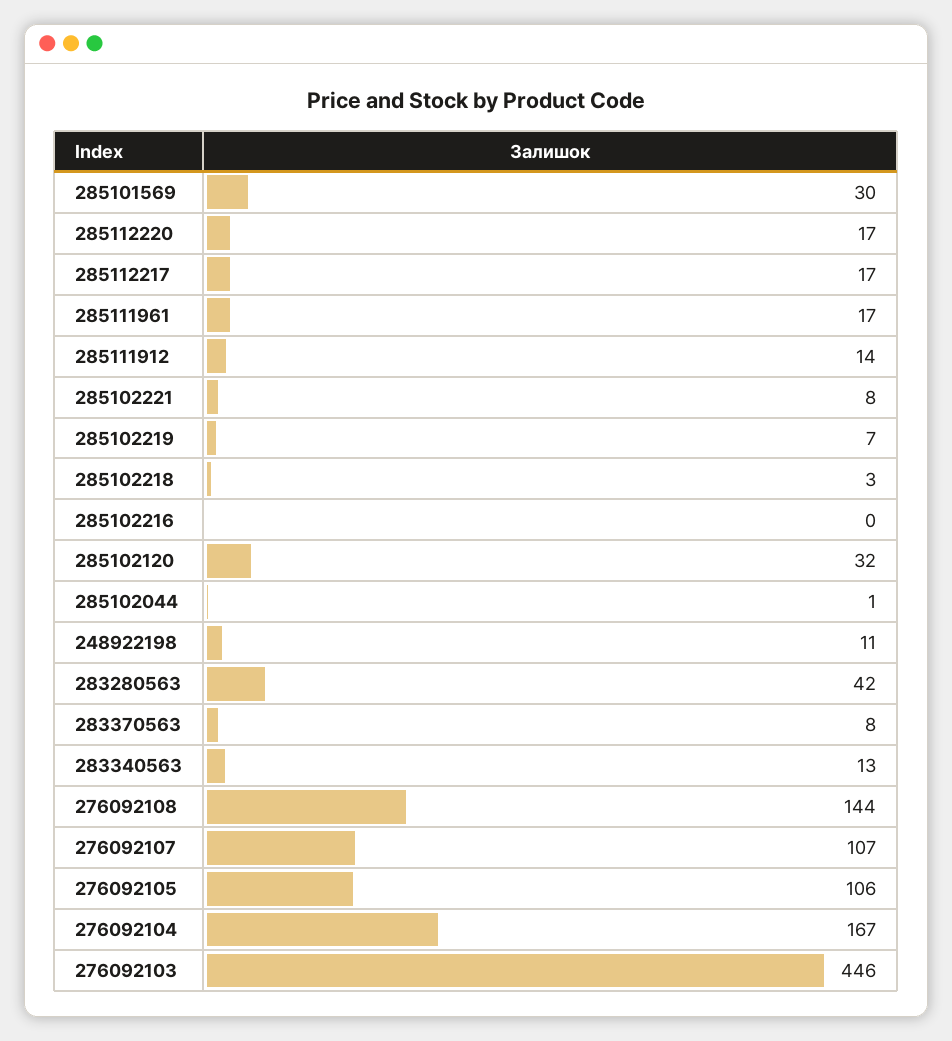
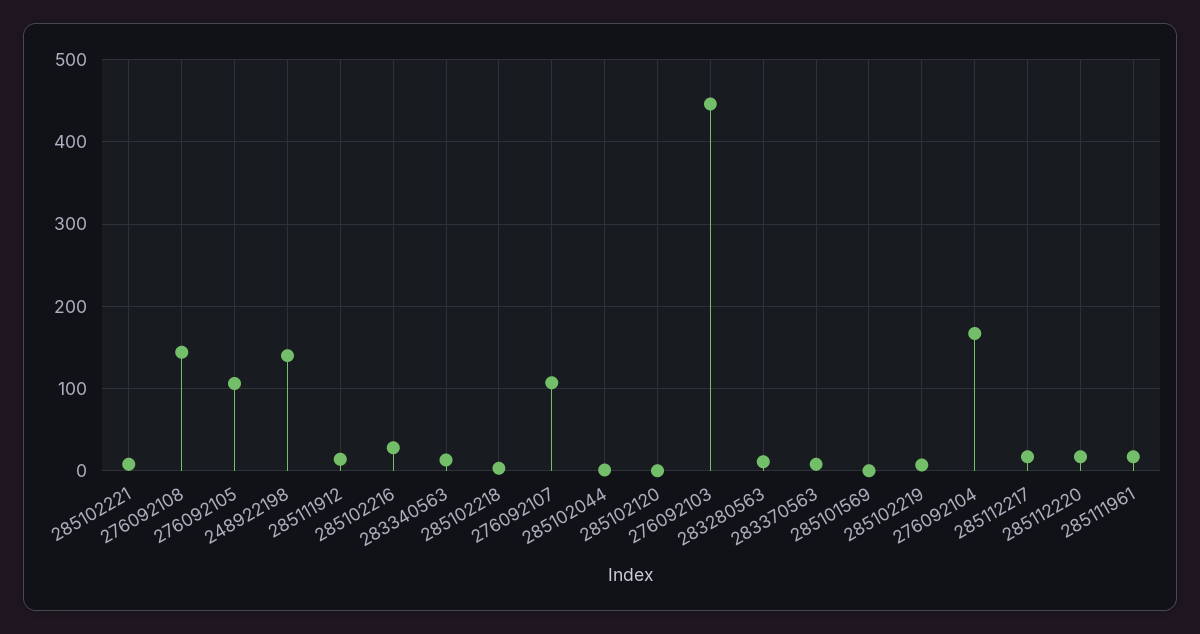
285101569: 30 -> 0
285102216: 0 -> 30
285102120: 32 -> 0
248922198: 11 -> 140
283280563: 42 -> 10

